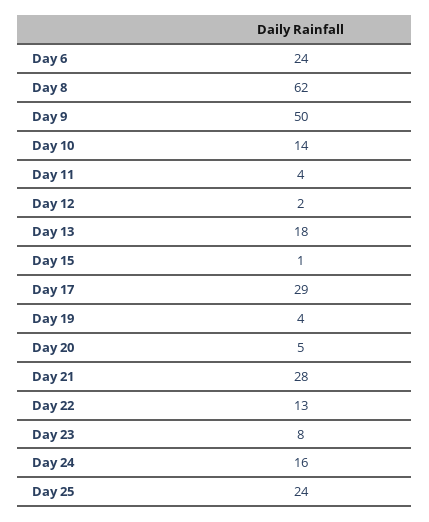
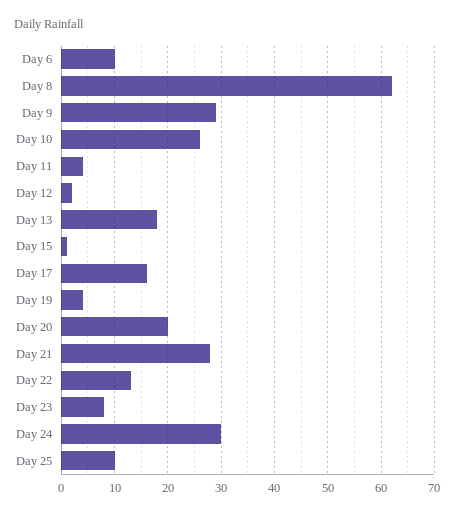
Day 6: 24 -> 10
Day 9: 50 -> 30
Day 10: 14 -> 25
Day 17: 29 -> 15
Day 20: 5 -> 20
Day 24: 16 -> 30
Day 25: 24 -> 10

